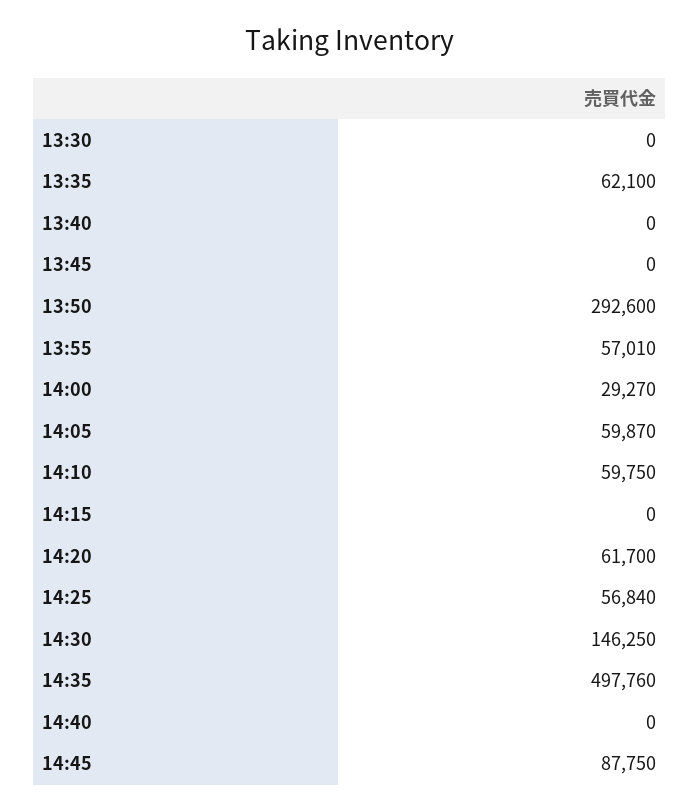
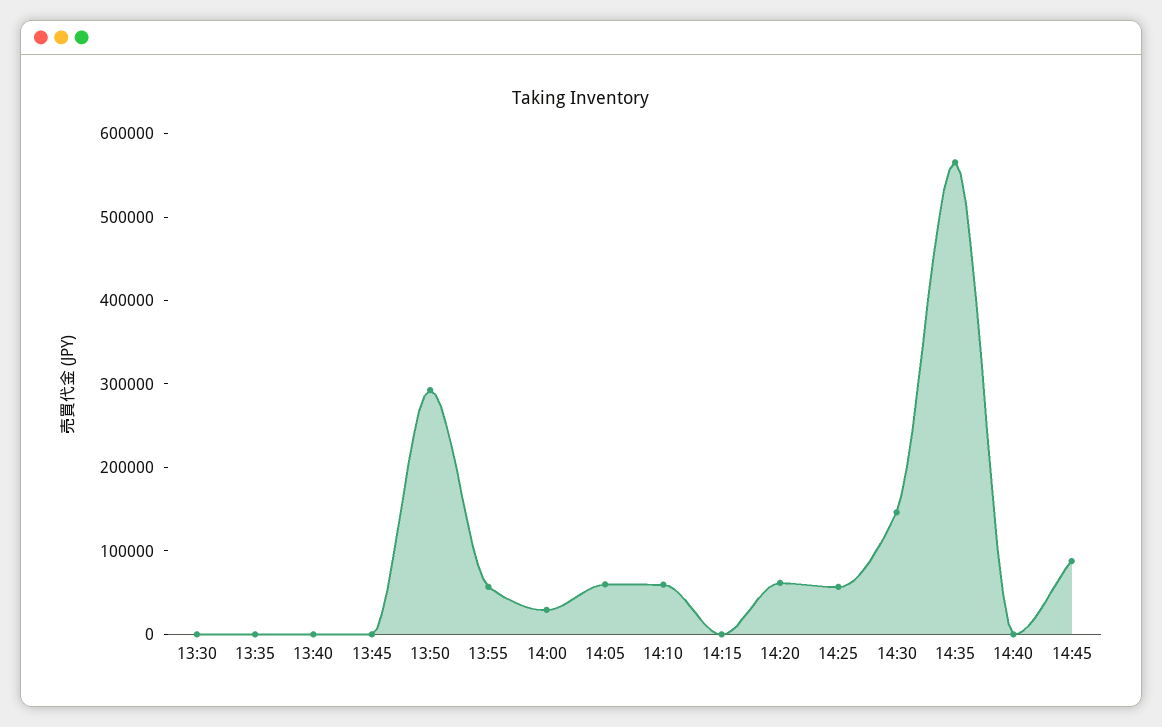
13:35: 62100 -> 0
14:35: 497760 -> 560000

